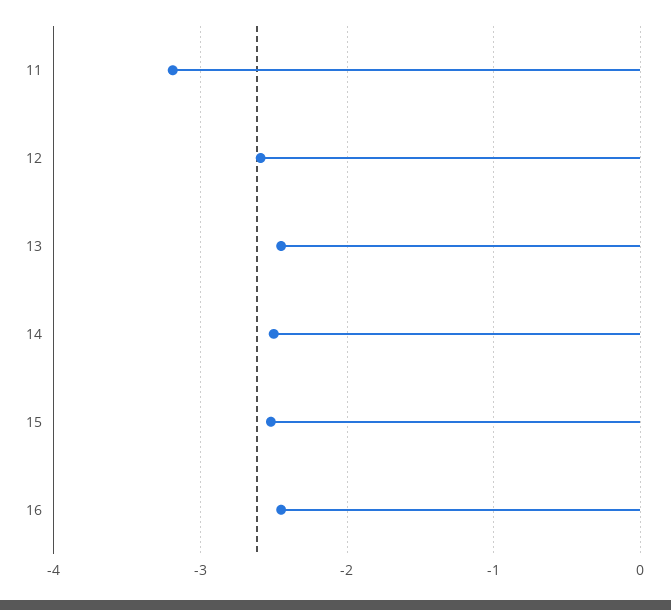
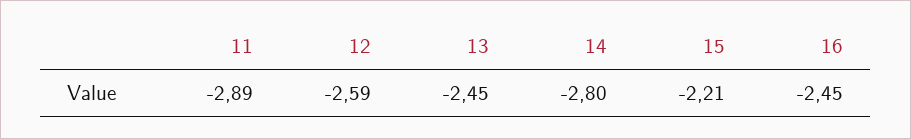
11: -3.2 -> -2.89
14: -2.5 -> -2.8
15: -2.5 -> -2.21

